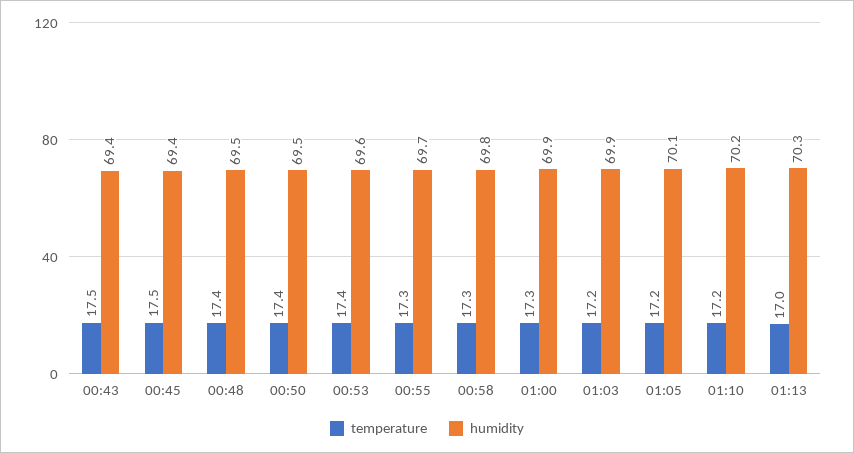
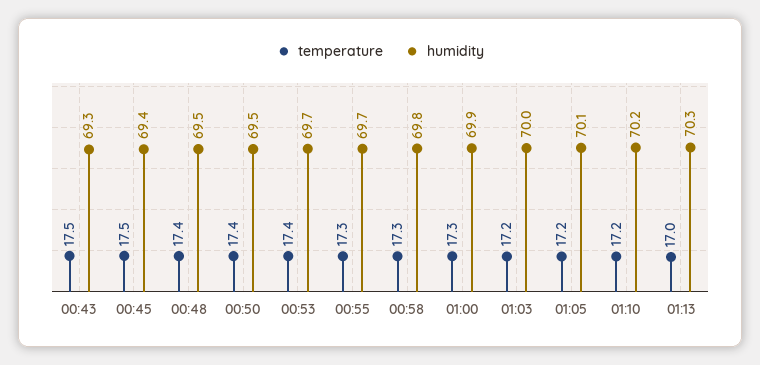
humidity, 00:43: 69.4 -> 69.3
humidity, 00:53: 69.6 -> 69.7
humidity, 01:03: 69.9 -> 70

